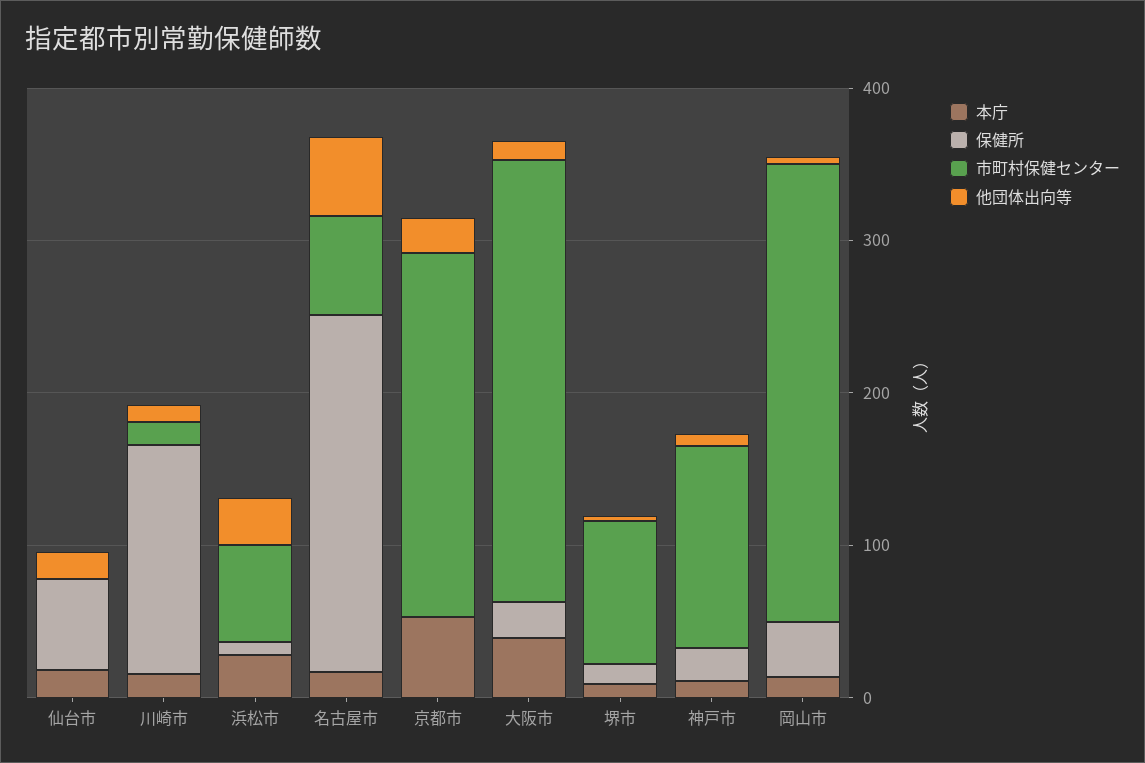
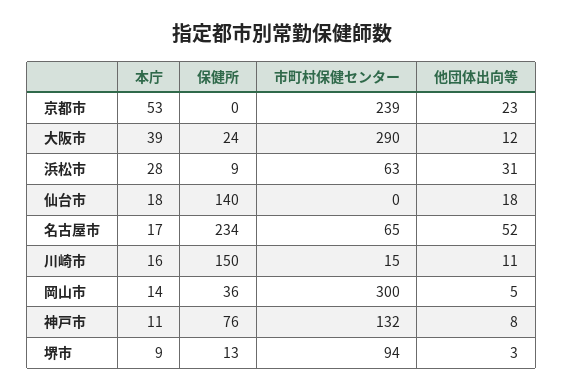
保健所, 仙台市: 60 -> 140
保健所, 神戸市: 20 -> 76

